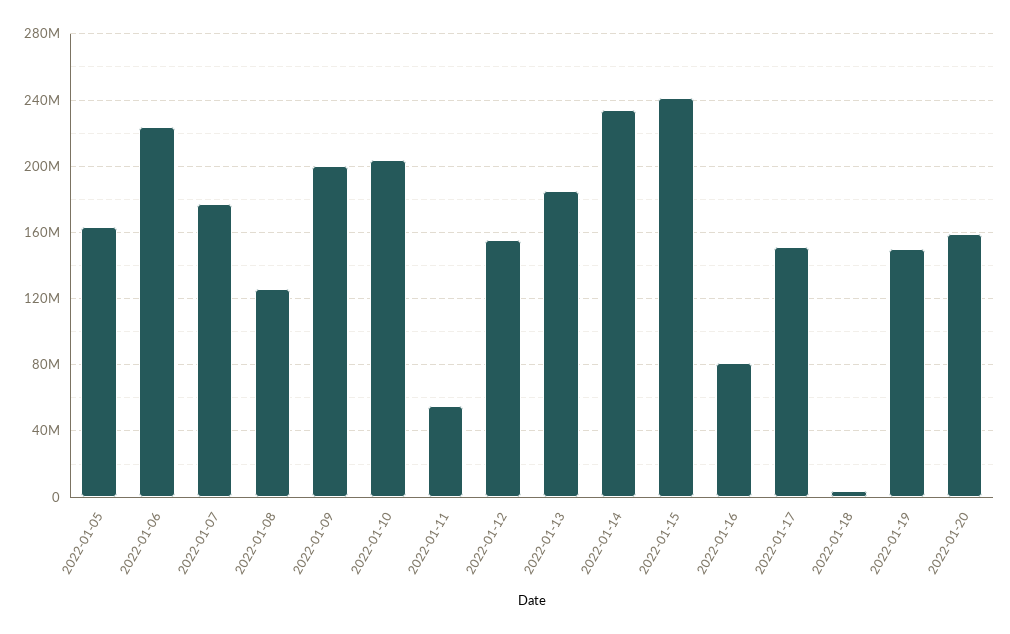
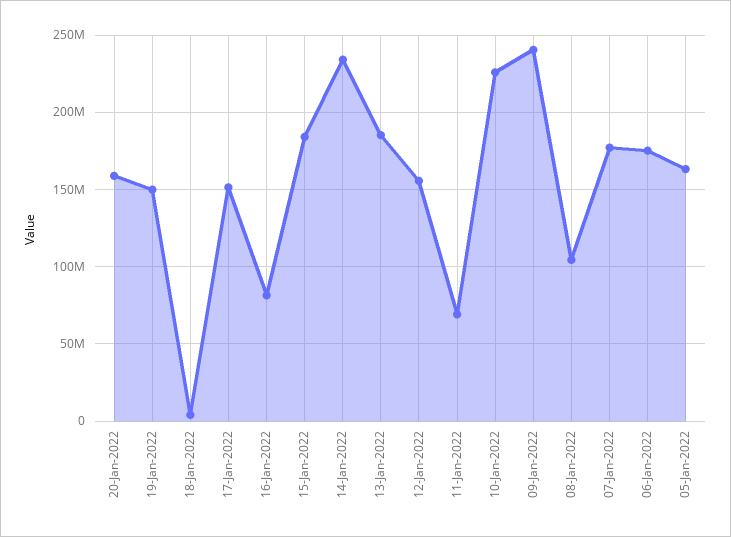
2022-01-06: 225000000 -> 175000000
2022-01-08: 125000000 -> 105000000
2022-01-09: 200000000 -> 240000000
2022-01-10: 205000000 -> 225000000
2022-01-11: 55000000 -> 70000000
2022-01-15: 240000000 -> 185000000

